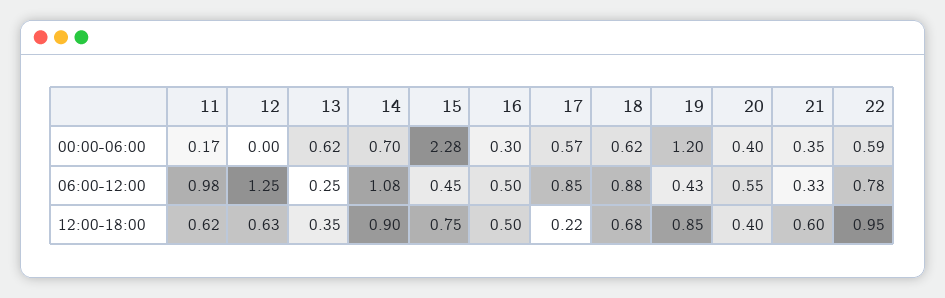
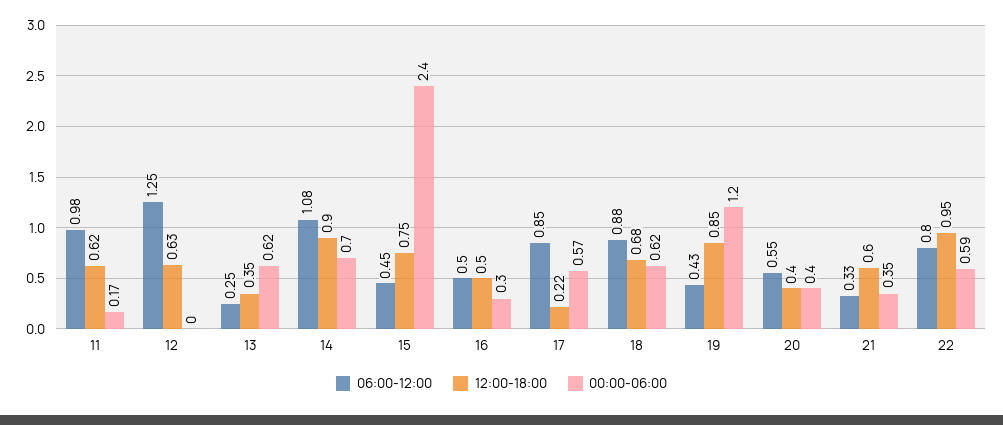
00:00-06:00, 15: 2.28 -> 2.4
06:00-12:00, 22: 0.78 -> 0.8

